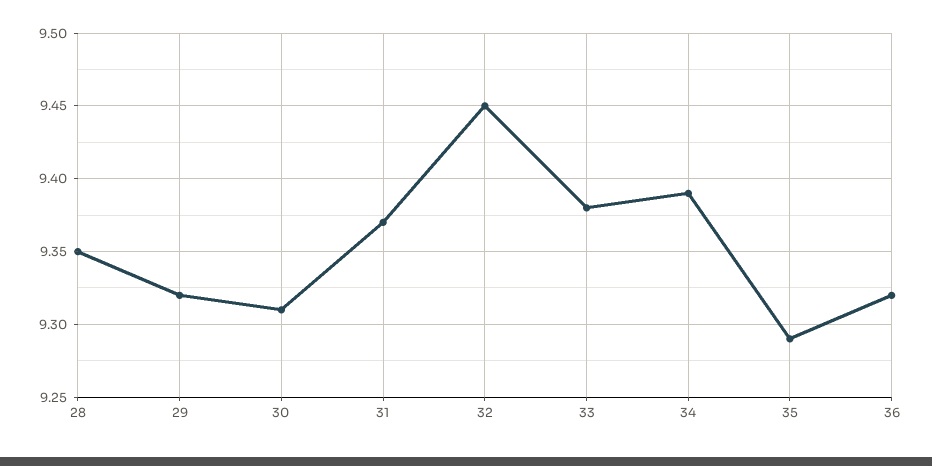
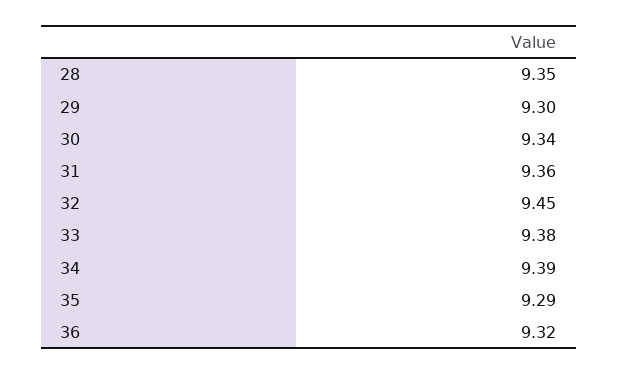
29: 9.32 -> 9.3
30: 9.31 -> 9.34
31: 9.37 -> 9.36

